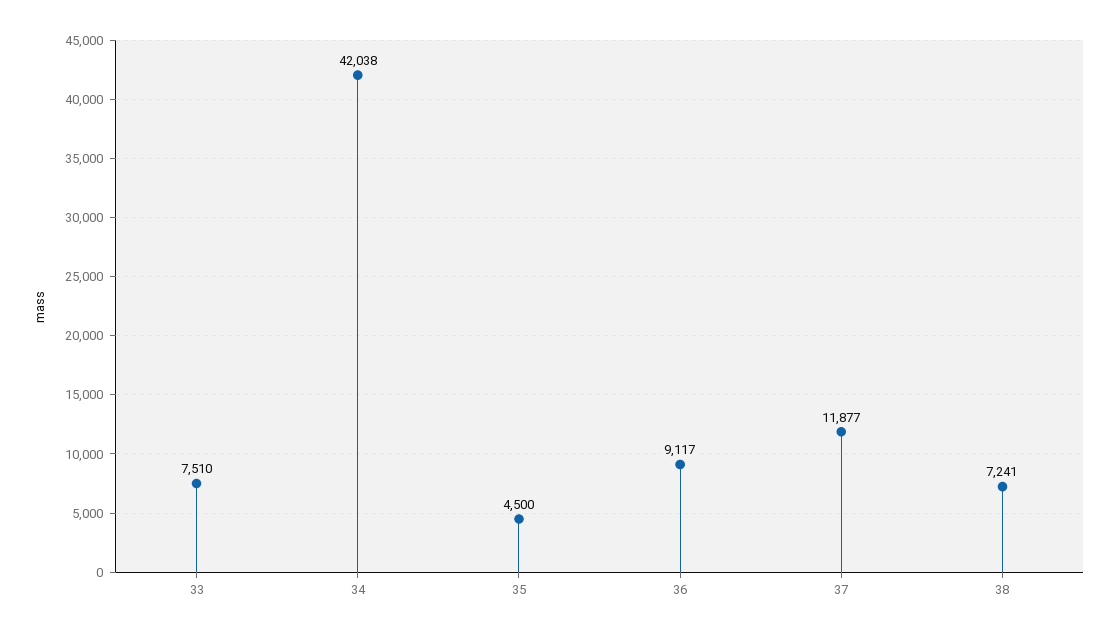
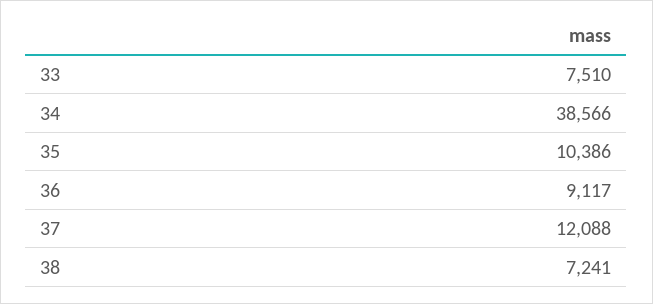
34: 42038 -> 38566
35: 4500 -> 10386
37: 11877 -> 12088

